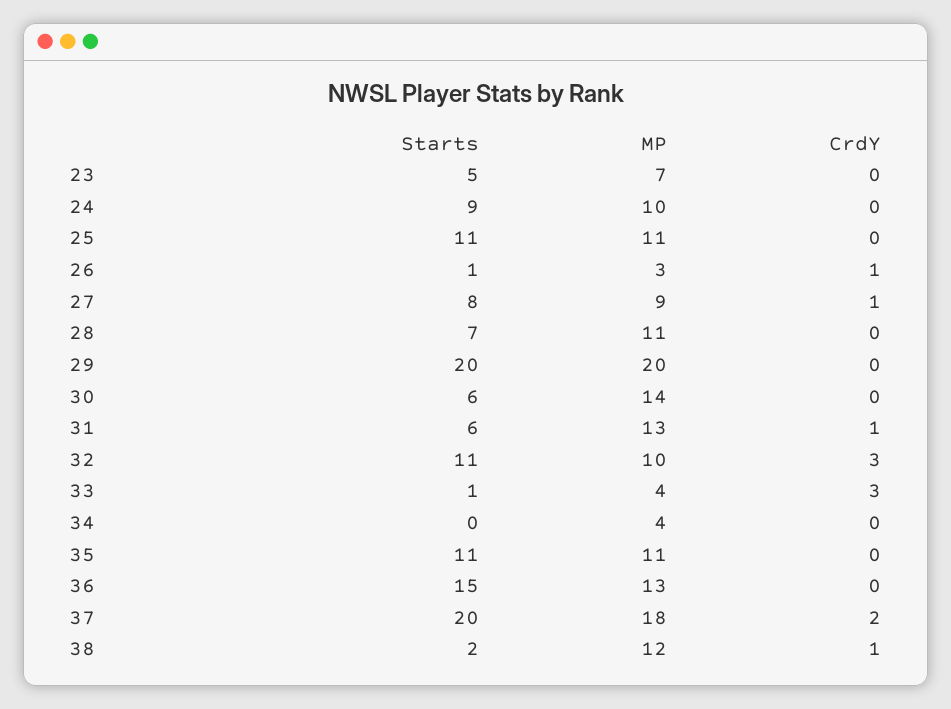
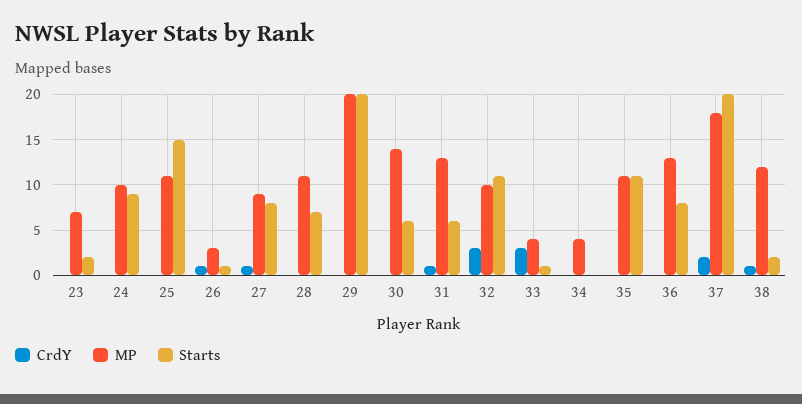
Starts, 23: 5 -> 2
Starts, 25: 11 -> 15
Starts, 36: 15 -> 8

